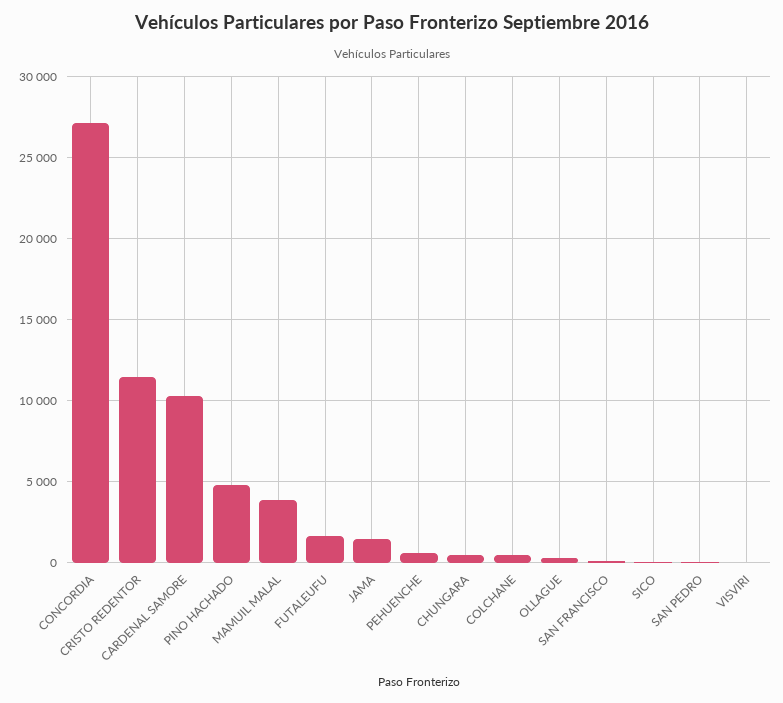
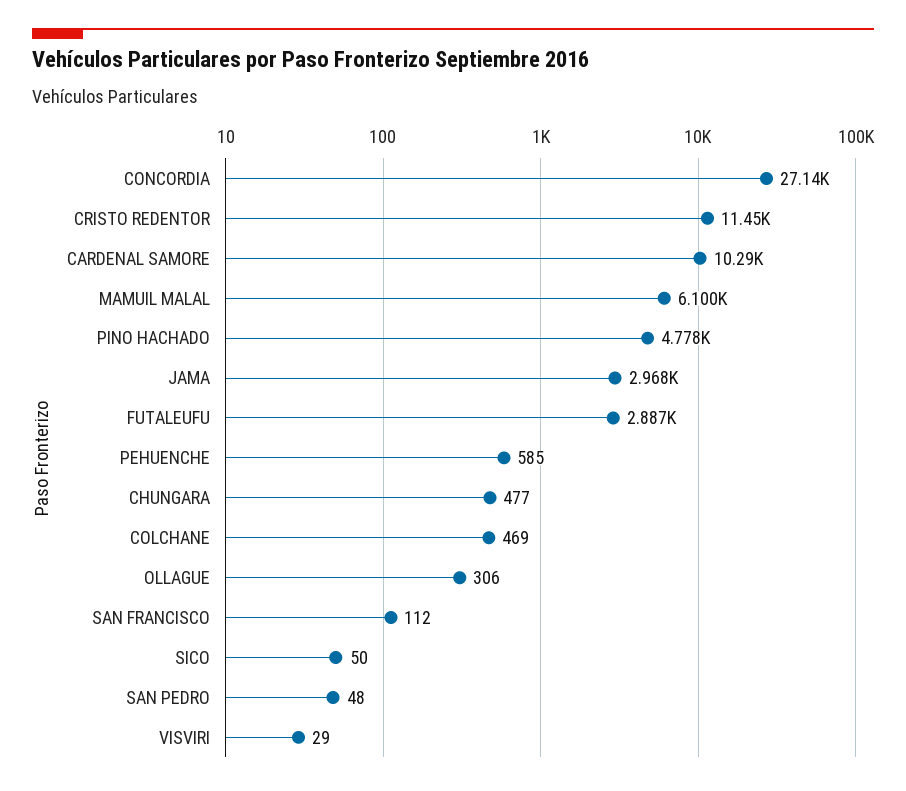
MAMUIL MALAL: 4000 -> 6100
FUTALEUFU: 1500 -> 2887
JAMA: 1500 -> 2968

